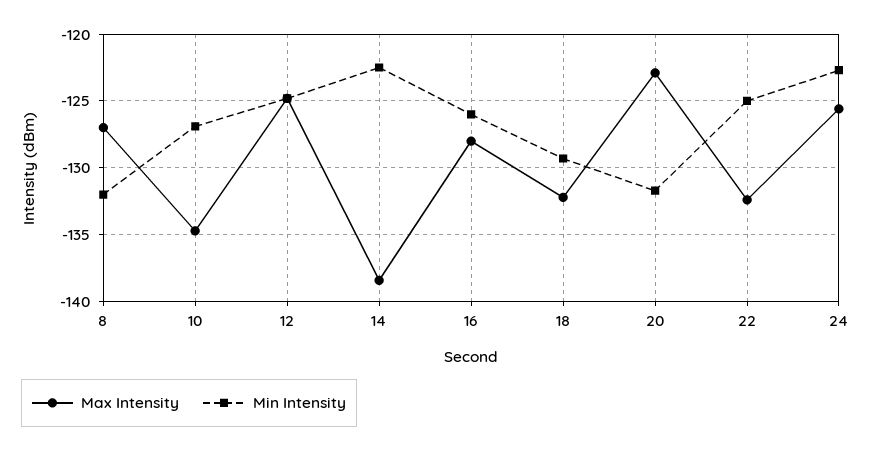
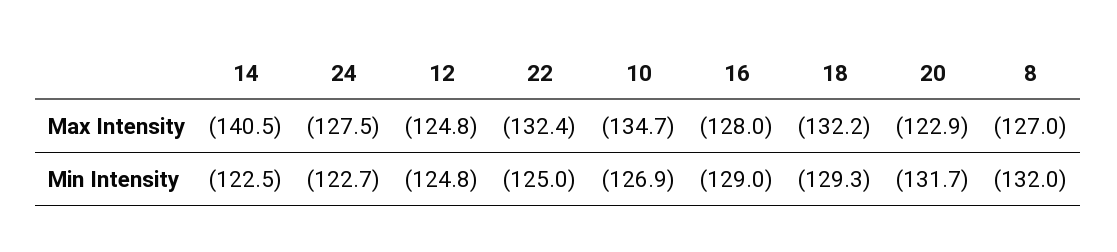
Max Intensity, 14: -138.5 -> -140.5
Min Intensity, 16: -126 -> -129
Max Intensity, 24: -125.5 -> -127.5

